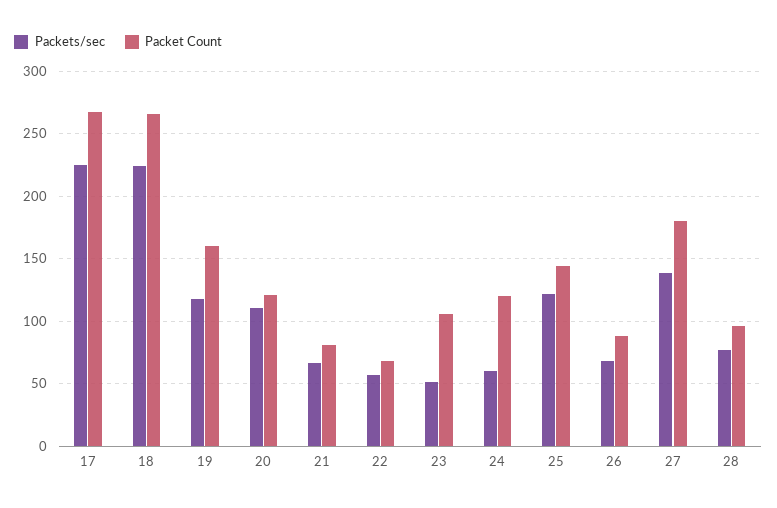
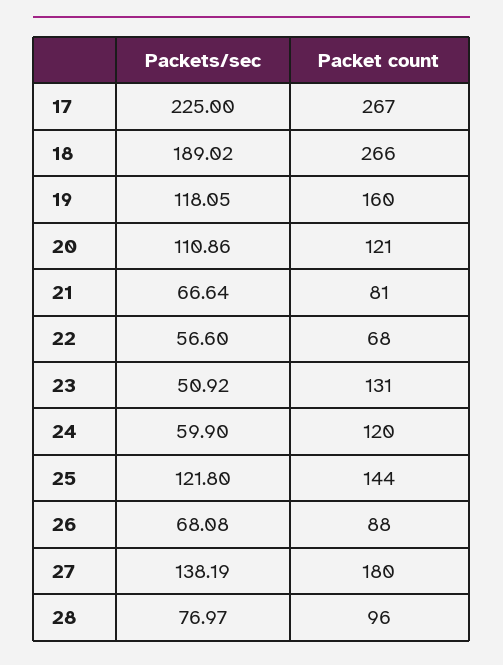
Packets/sec, 18: 225 -> 189.02
Packet Count, 23: 105 -> 131

